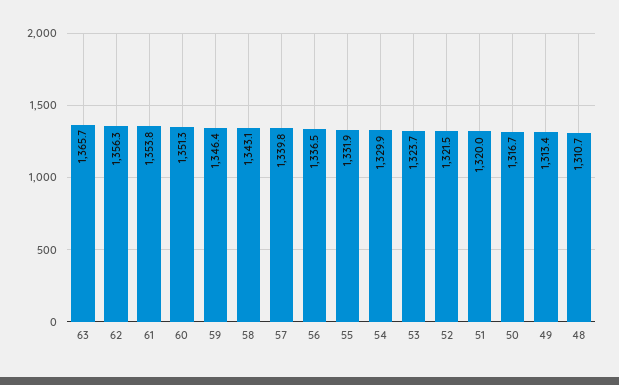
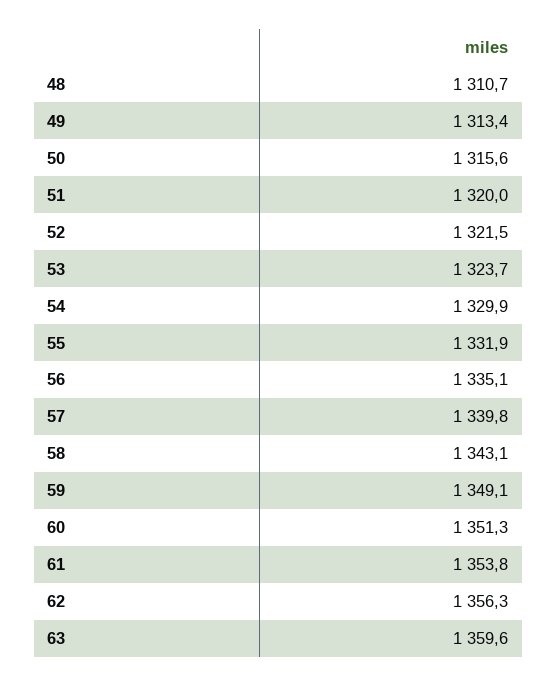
63: 1365.7 -> 1359.6
59: 1346.4 -> 1349.1
56: 1336.5 -> 1335.1
50: 1316.7 -> 1315.6

